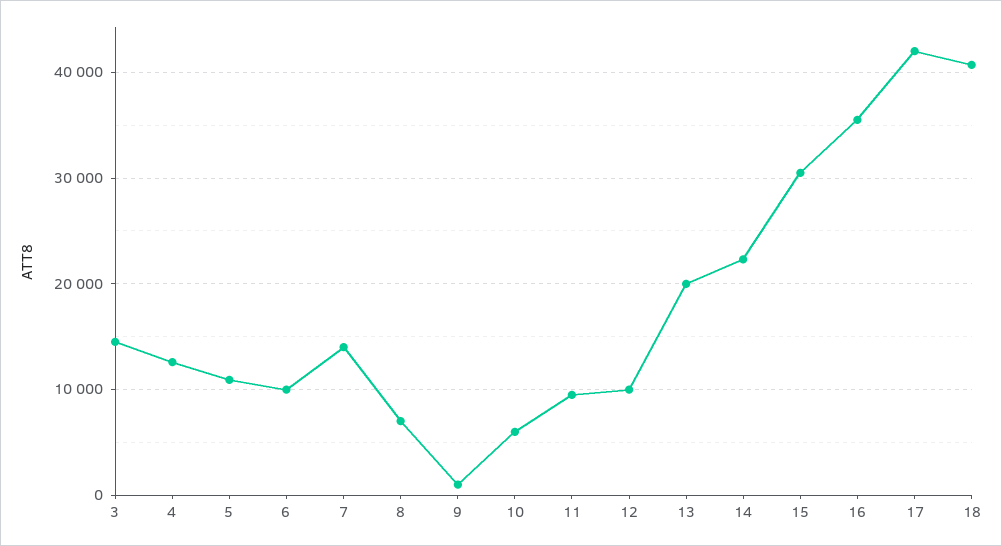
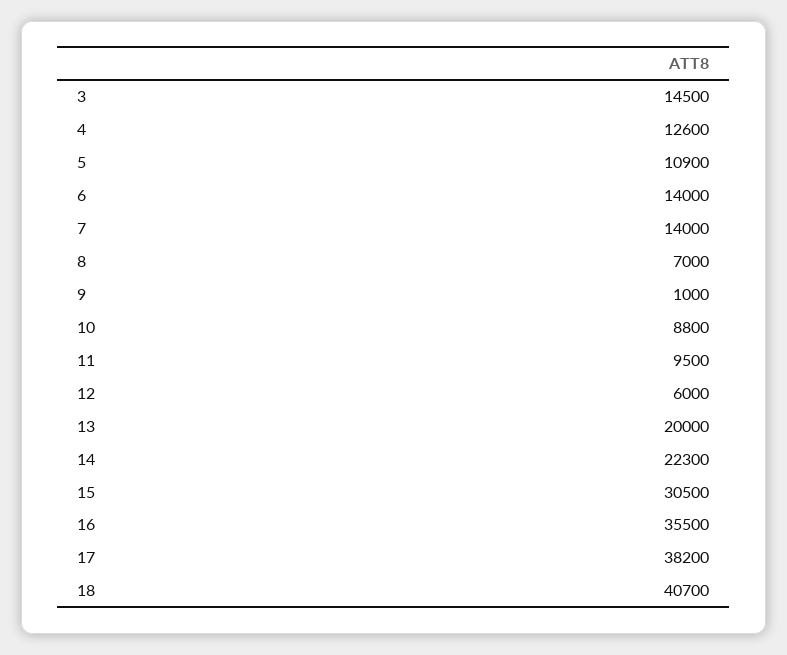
6: 10000 -> 14000
10: 6000 -> 8800
12: 10000 -> 6000
17: 42000 -> 38200

